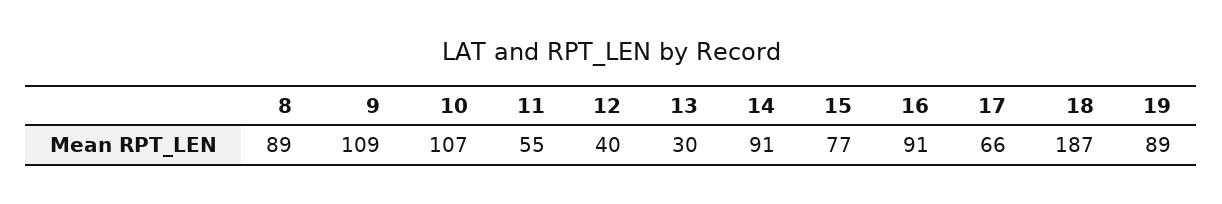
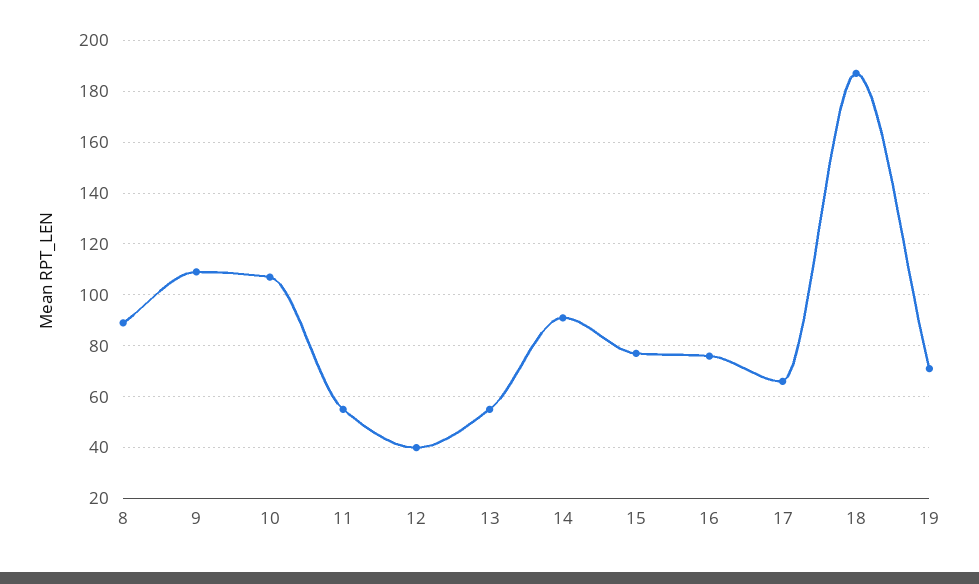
13: 30 -> 55
16: 91 -> 75
19: 89 -> 70

